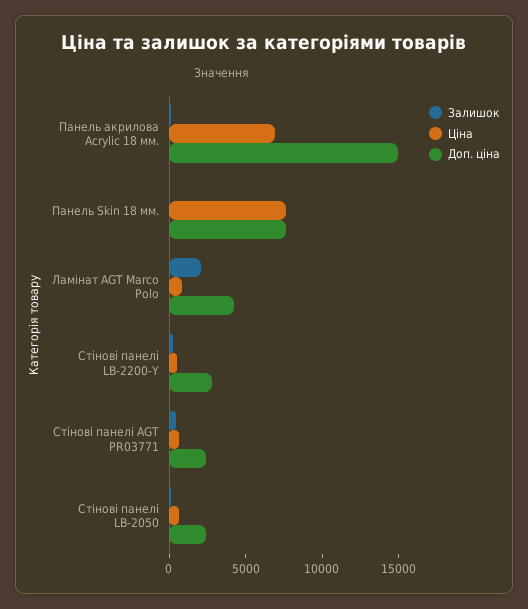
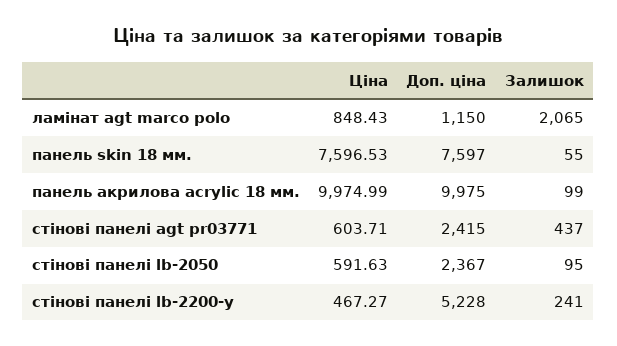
Ціна, Панель акрилова Acrylic 18 мм.: 7000 -> 9974.99
Доп. ціна, Панель акрилова Acrylic 18 мм.: 15000 -> 9975
Доп. ціна, Ламінат AGT Marco Polo: 4000 -> 1150
Доп. ціна, Стінові панелі LB-2200-Y: 3000 -> 5228

